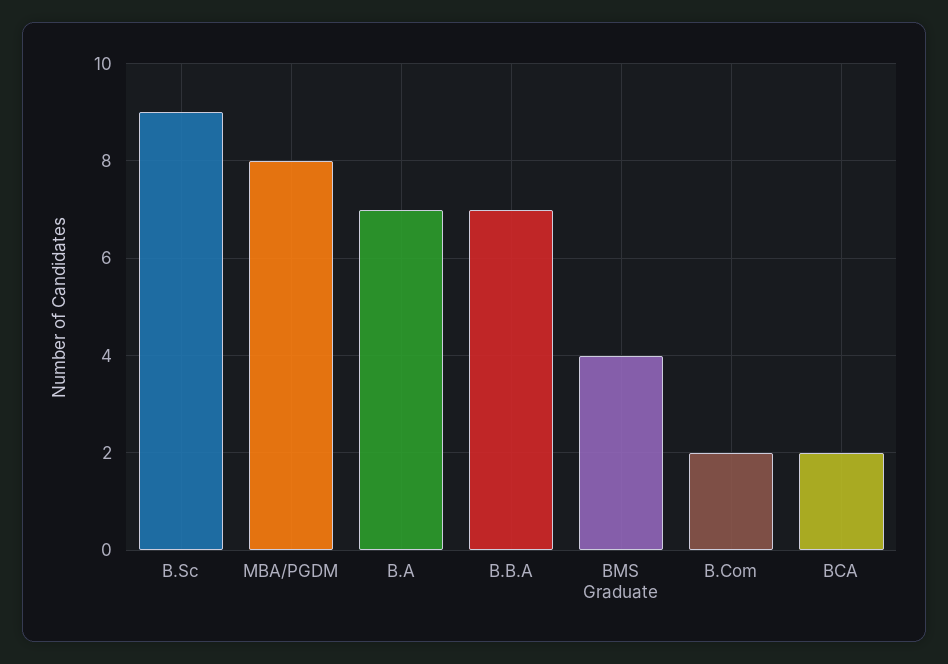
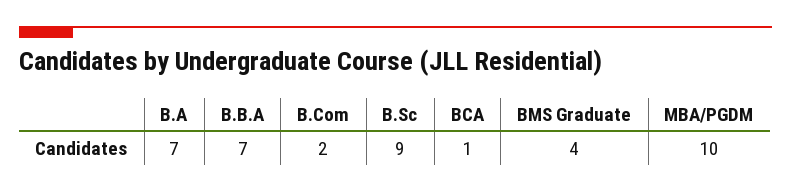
MBA/PGDM: 8 -> 10
BCA: 2 -> 1

